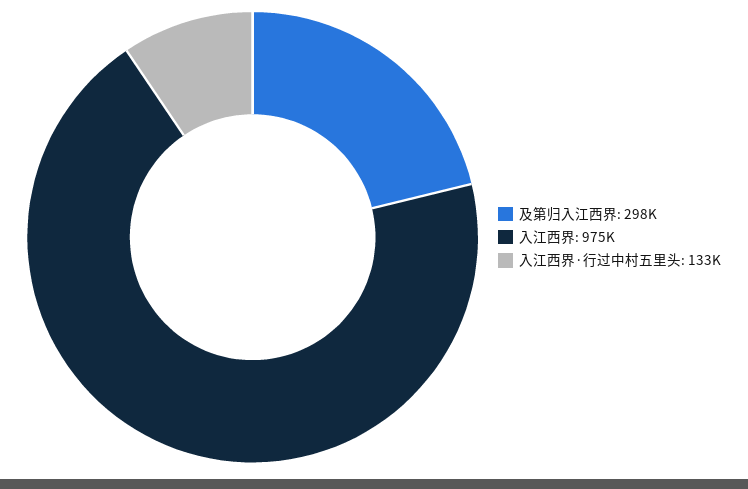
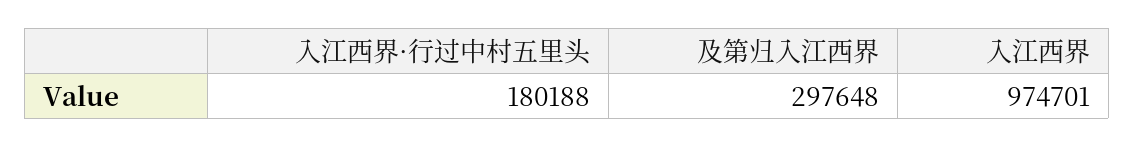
入江西界·行过中村五里头: 133000 -> 180188

